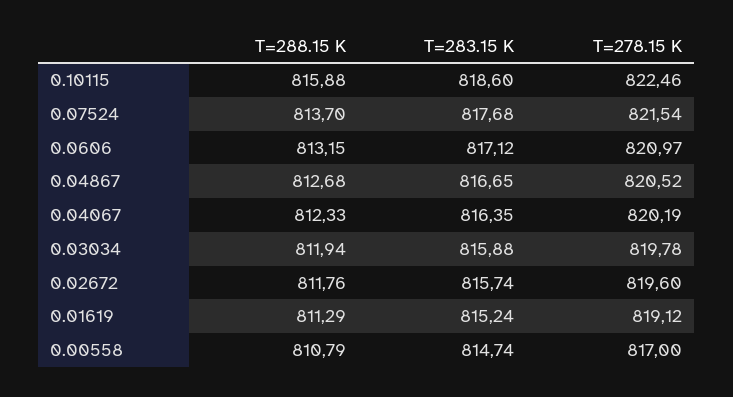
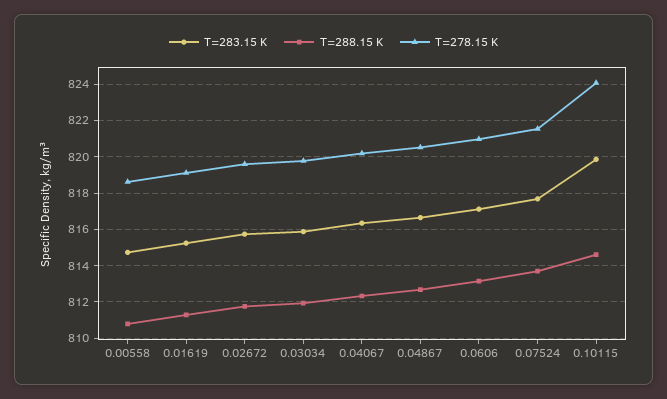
T=288.15 K, 0.10115: 815.88 -> 814.5
T=283.15 K, 0.10115: 818.6 -> 820
T=278.15 K, 0.10115: 822.46 -> 824
T=278.15 K, 0.00558: 817 -> 818.5

